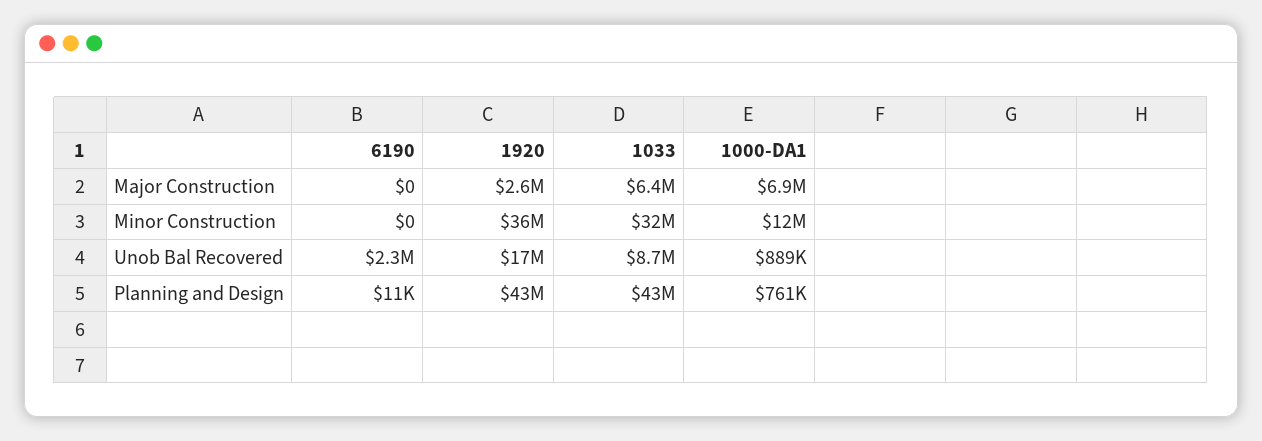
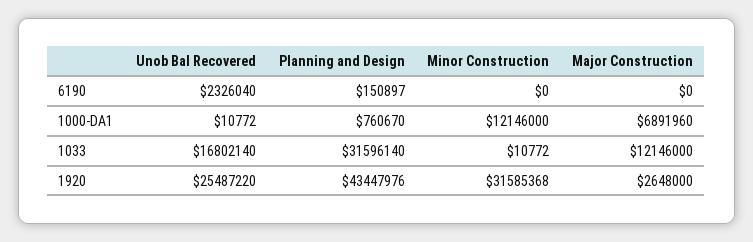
1033, Major Construction: 6400000 -> 12146000
1920, Minor Construction: 36000000 -> 31585368
1033, Minor Construction: 32000000 -> 10772
1920, Unob Bal Recovered: 17000000 -> 25487220
1033, Unob Bal Recovered: 8700000 -> 16802140
1000-DA1, Unob Bal Recovered: 889000 -> 10772
6190, Planning and Design: 11000 -> 150897
1033, Planning and Design: 43000000 -> 31596140

